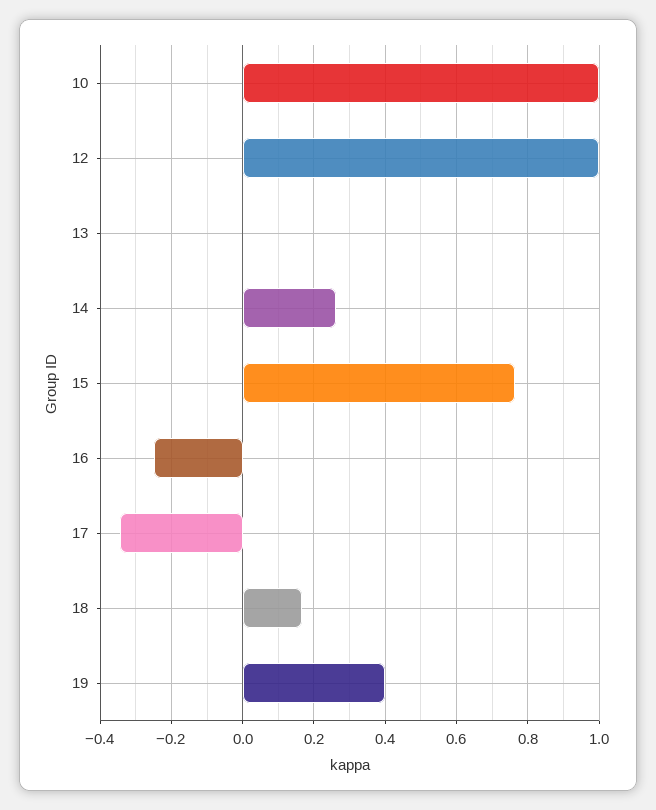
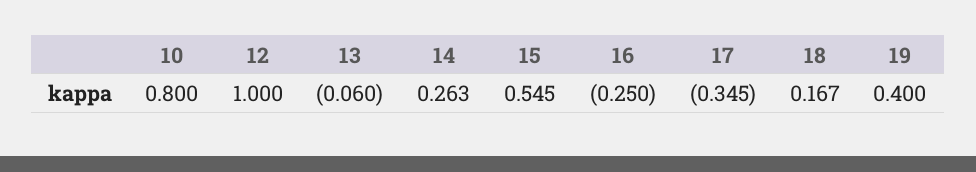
10: 1 -> 0.8
13: 0 -> -0.06
15: 0.76 -> 0.545

